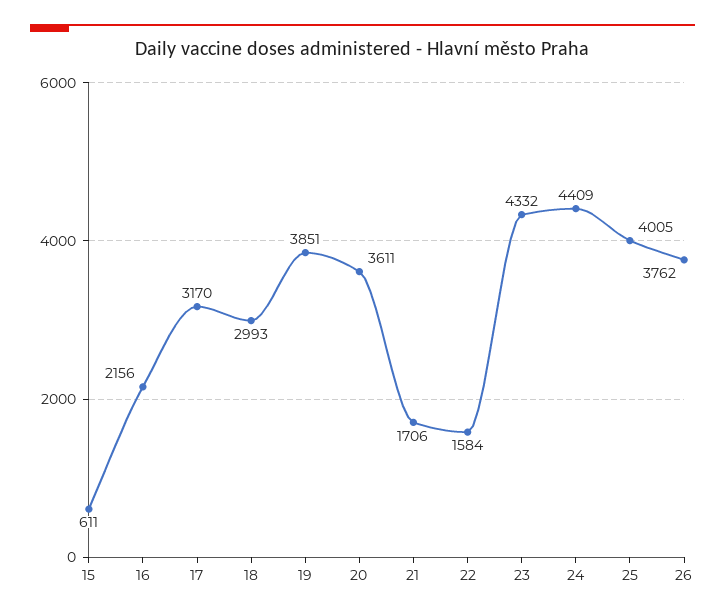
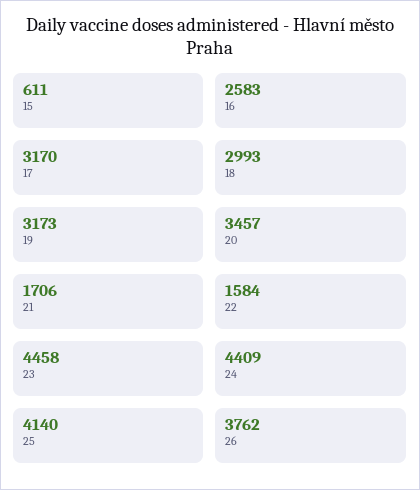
16: 2156 -> 2583
19: 3851 -> 3173
20: 3611 -> 3457
23: 4332 -> 4458
25: 4005 -> 4140

